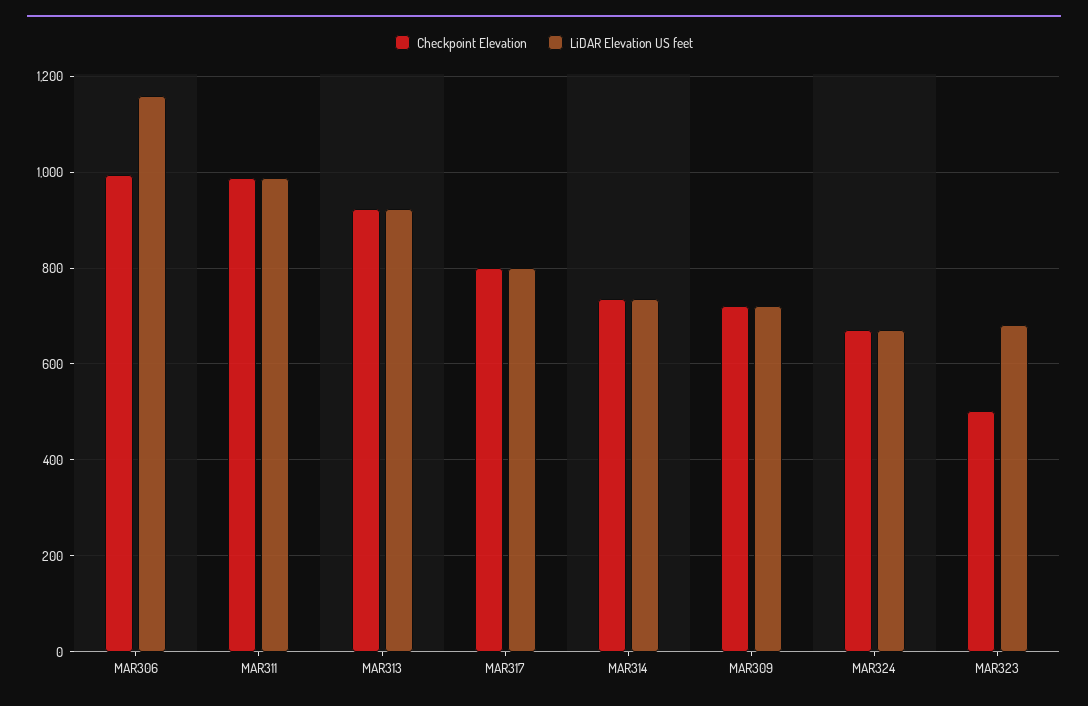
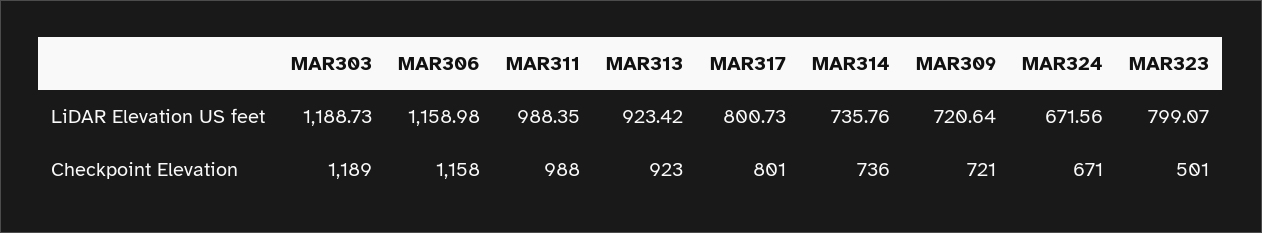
Checkpoint Elevation, MAR306: 1000 -> 1158
LiDAR Elevation US feet, MAR323: 680 -> 799.07
LiDAR Elevation US feet, MAR303: none -> 1188.73
Checkpoint Elevation, MAR303: none -> 1189

